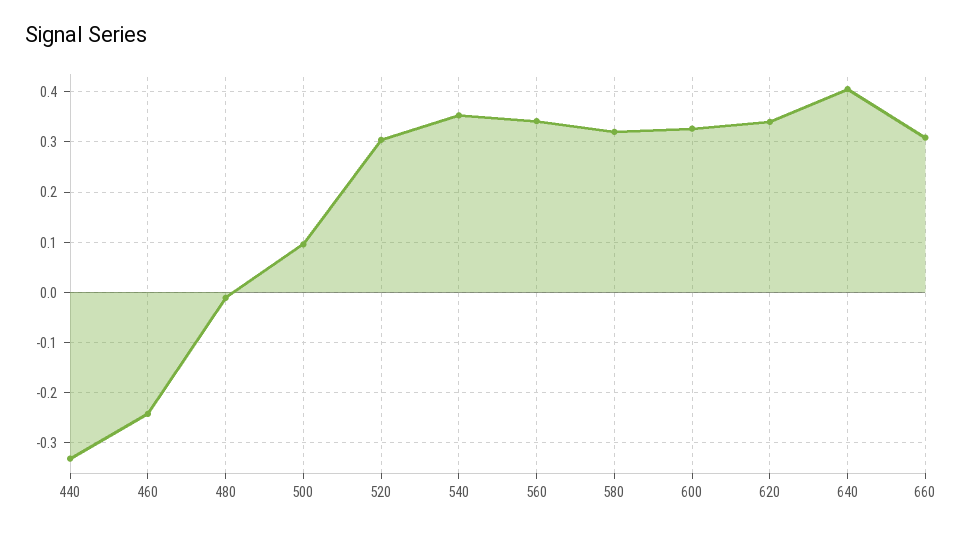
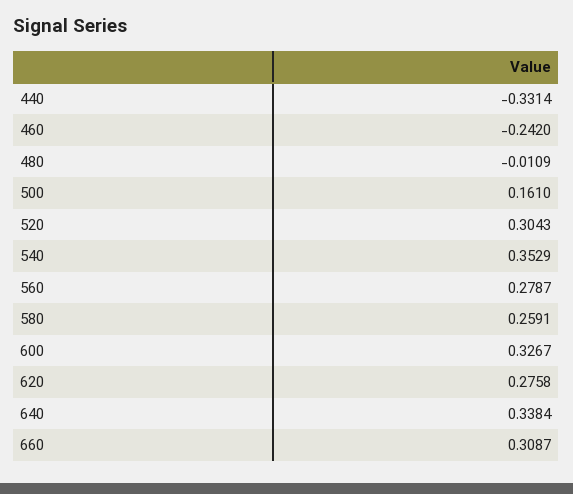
500: 0.1 -> 0.161
560: 0.34 -> 0.2787
580: 0.32 -> 0.2591
620: 0.34 -> 0.2758
640: 0.4 -> 0.3384

